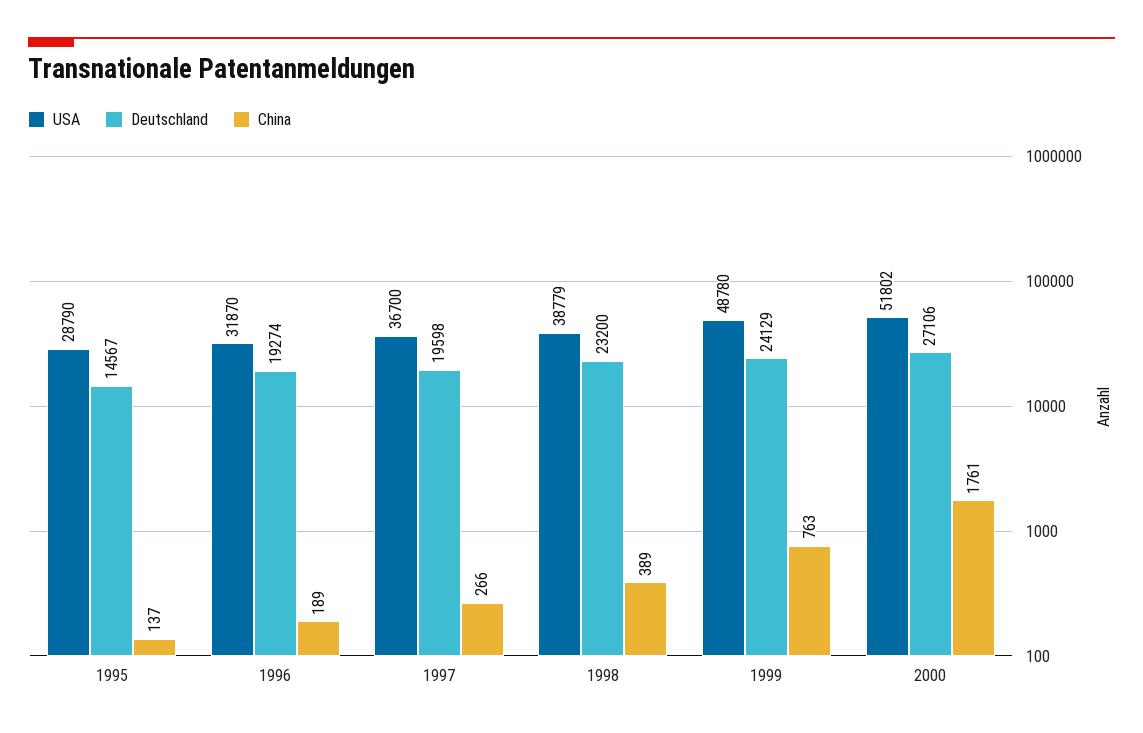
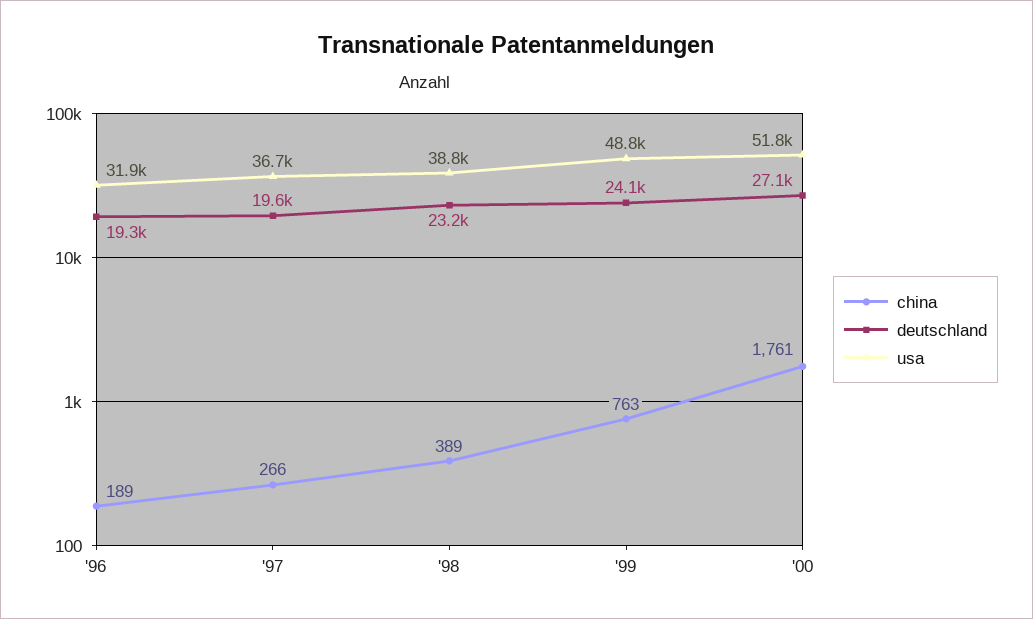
USA, 1995: 28790 -> none
Deutschland, 1995: 14567 -> none
China, 1995: 137 -> none

